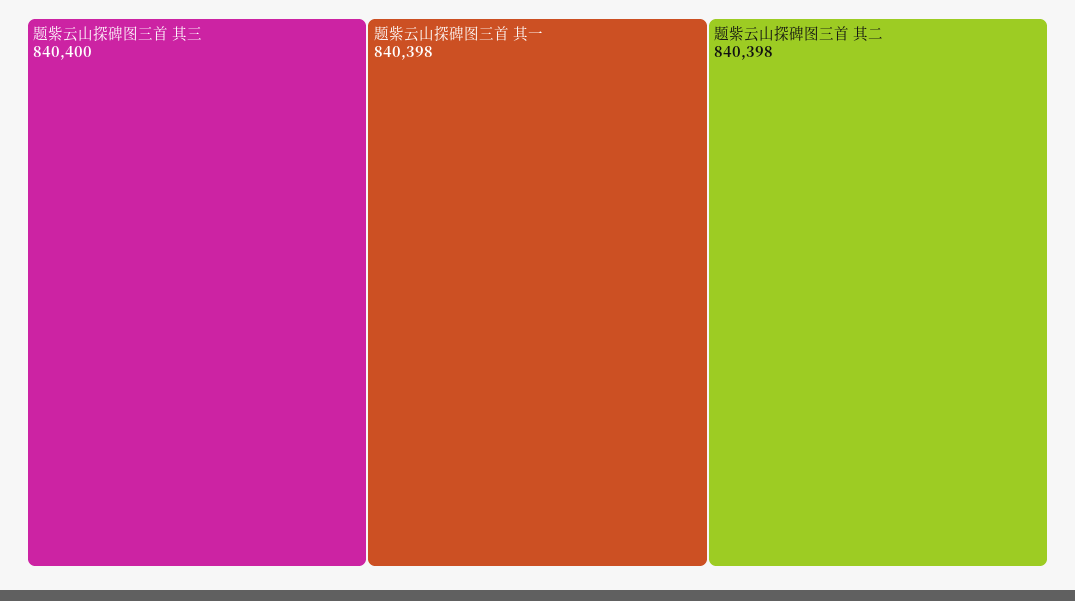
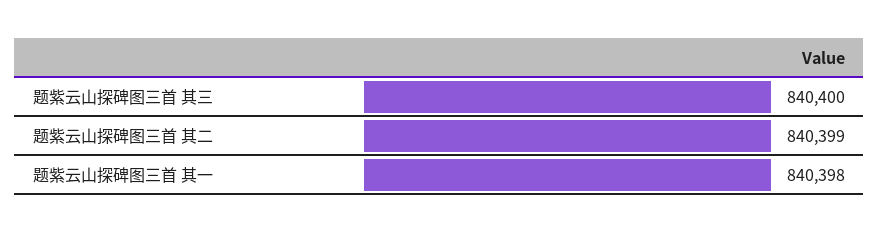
题紫云山探碑图三首 其二: 840398 -> 840399

